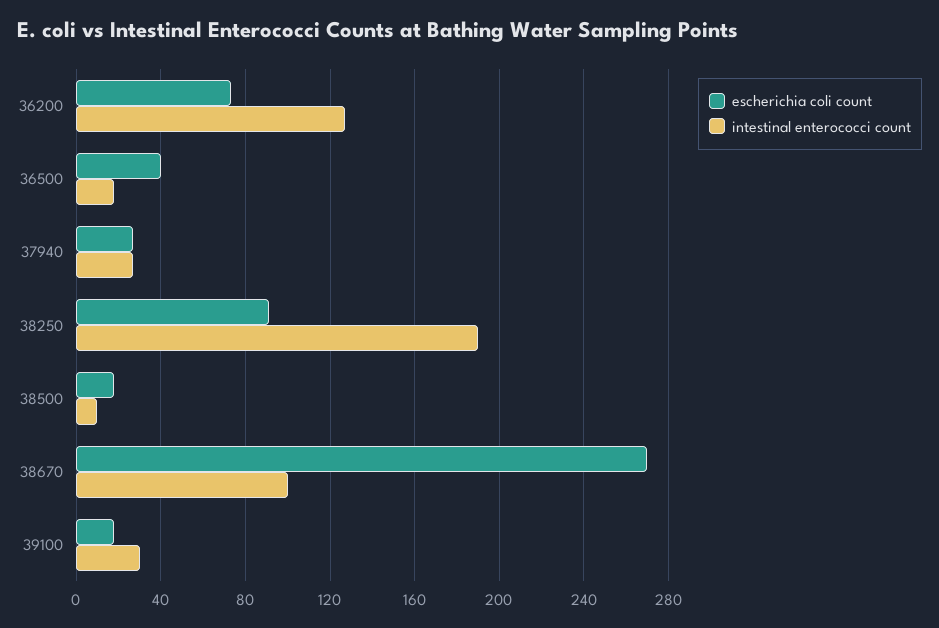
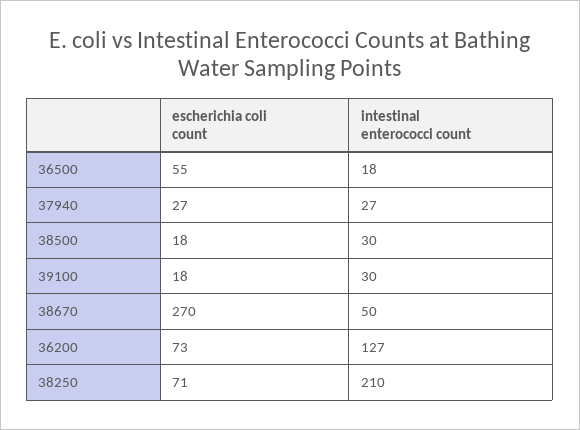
escherichia coli count, 36500: 40 -> 55
escherichia coli count, 38250: 90 -> 71
intestinal enterococci count, 38250: 190 -> 210
intestinal enterococci count, 38500: 10 -> 30
intestinal enterococci count, 38670: 100 -> 50

